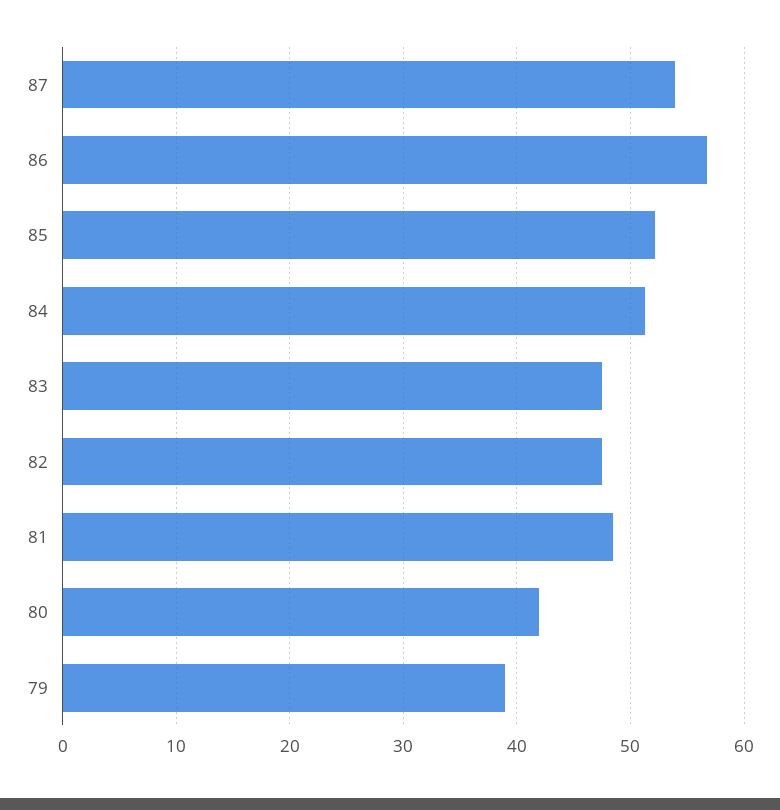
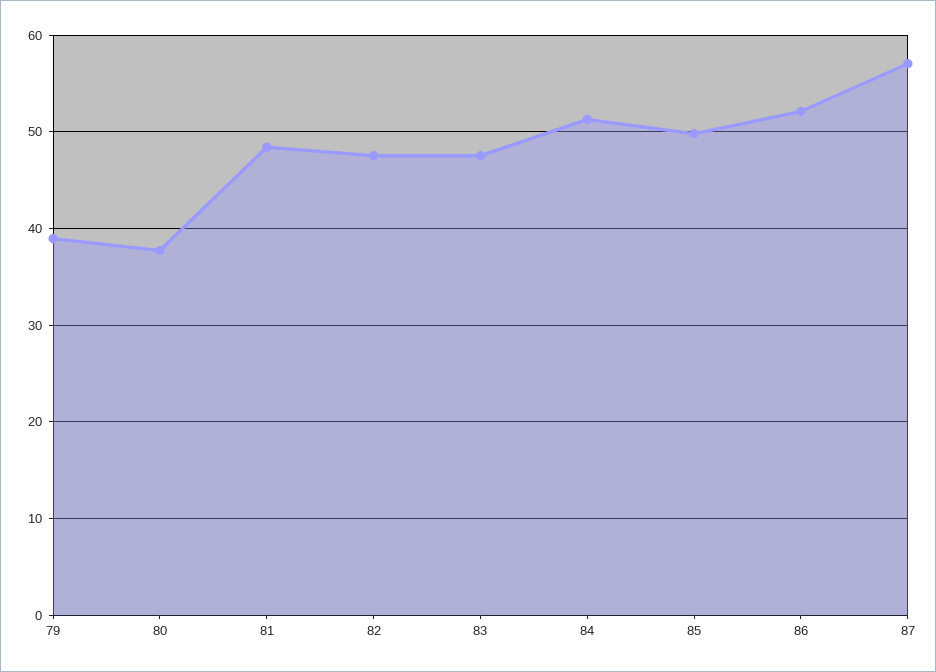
87: 54 -> 57
86: 57 -> 52
85: 52 -> 50
80: 42 -> 38

